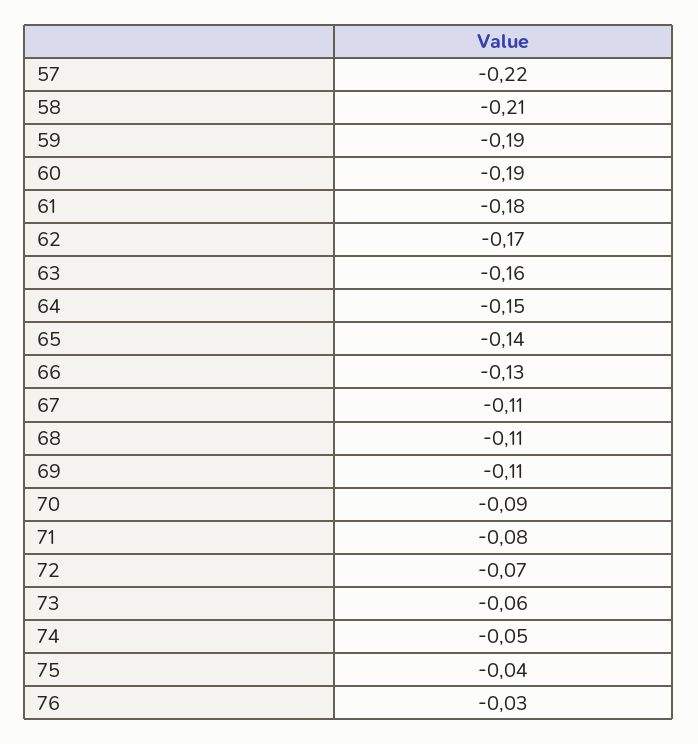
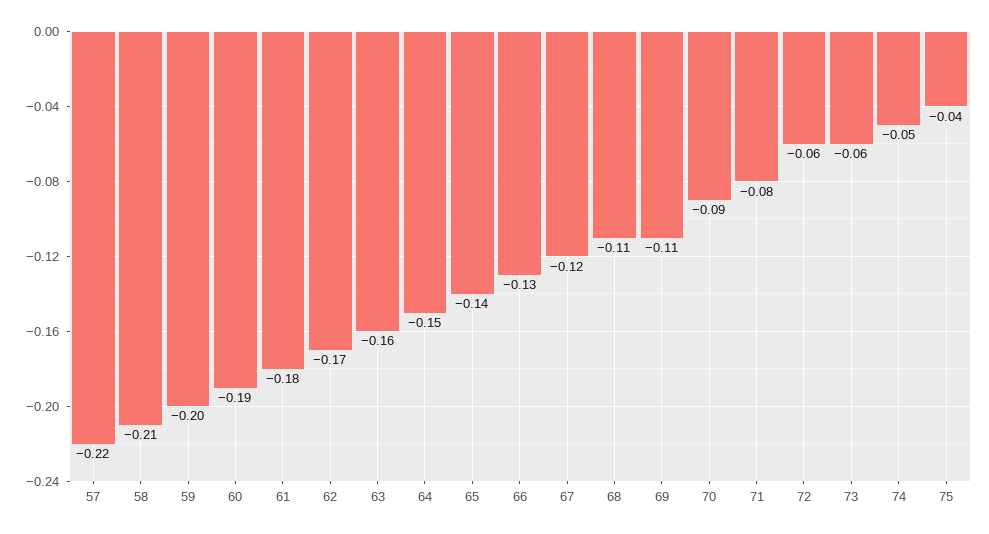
59: -0.19 -> -0.2
67: -0.11 -> -0.12
72: -0.07 -> -0.06
76: -0.03 -> none

